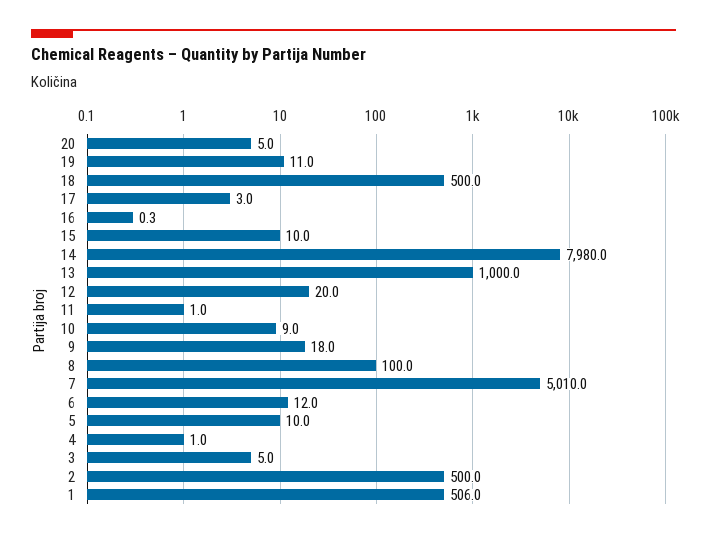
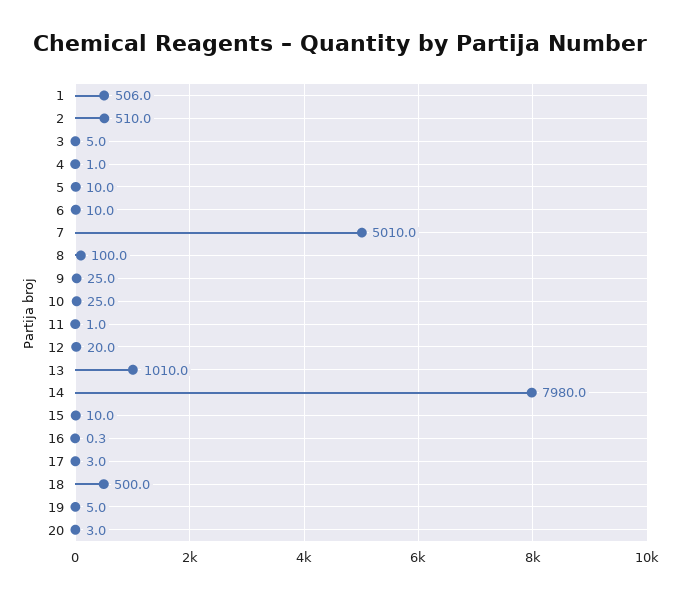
20: 5 -> 3
19: 11 -> 5
13: 1000 -> 1010
10: 9 -> 25
9: 18 -> 25
6: 12 -> 10
2: 500 -> 510

